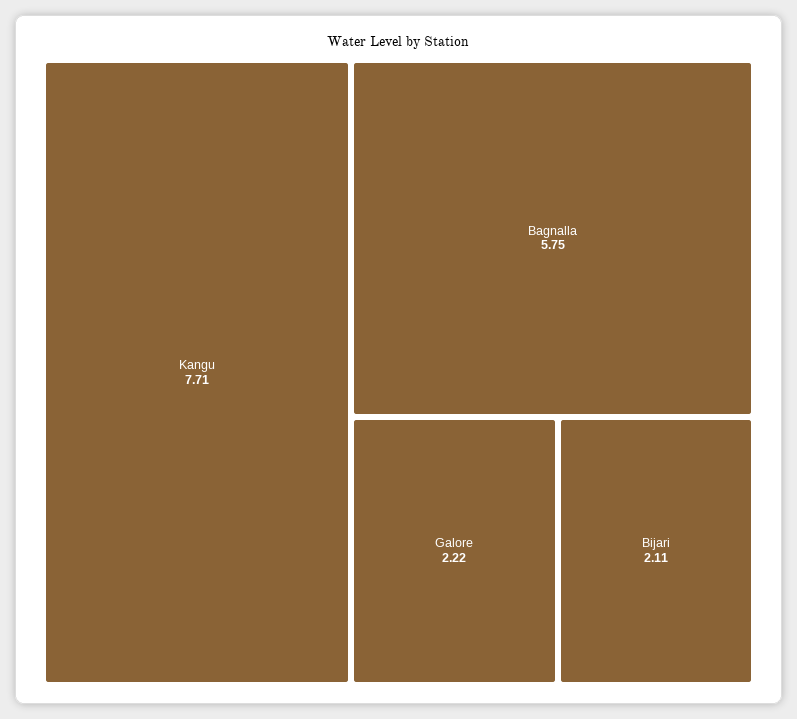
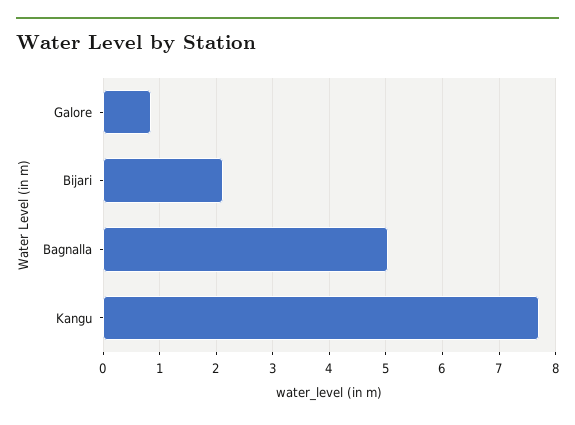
Bagnalla: 5.75 -> 5
Galore: 2.22 -> 0.8

